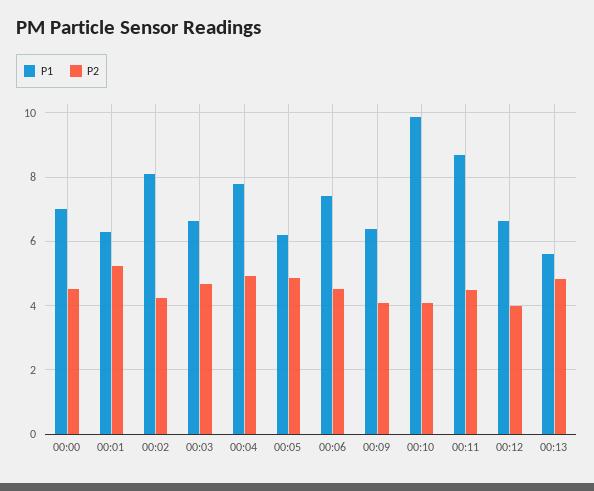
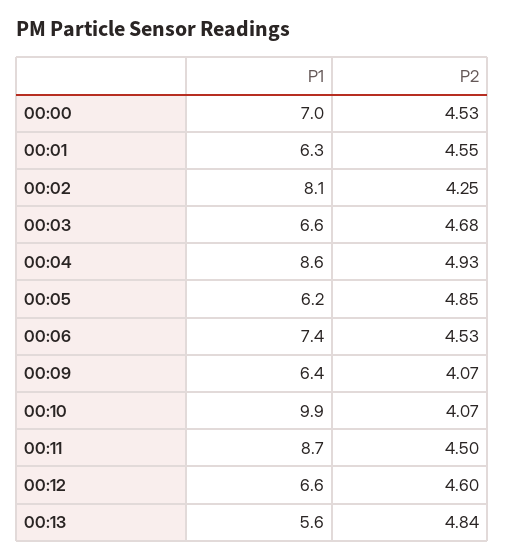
P2, 00:01: 5.2 -> 4.55
P1, 00:04: 7.8 -> 8.6
P2, 00:12: 4 -> 4.6

